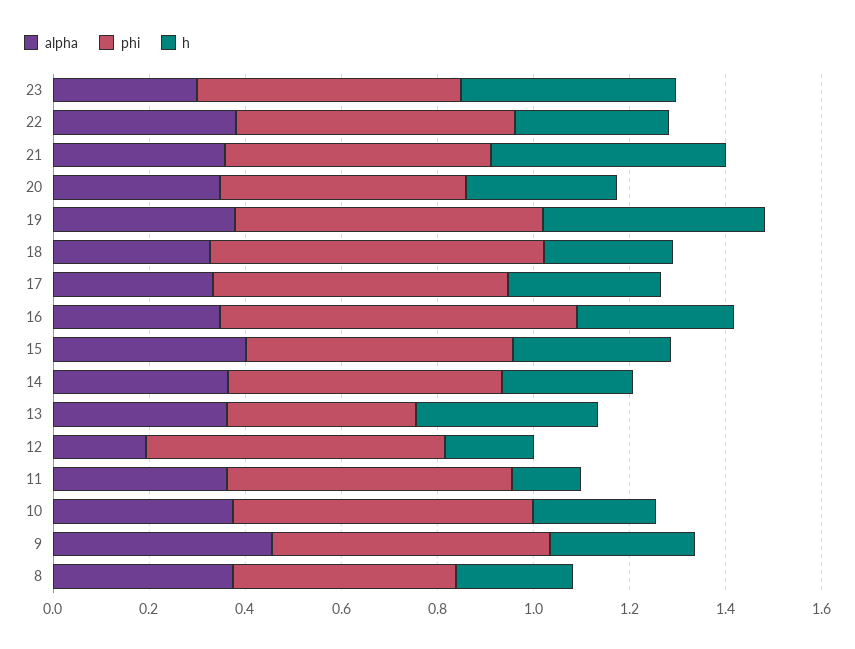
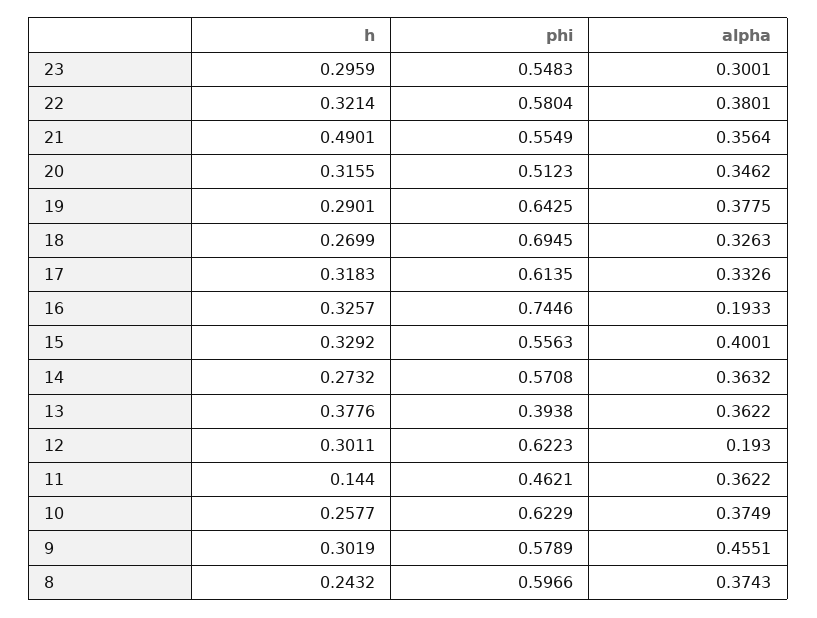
h, 23: 0.45 -> 0.2959
h, 19: 0.45 -> 0.2901
alpha, 16: 0.35 -> 0.1933
h, 12: 0.2 -> 0.3011
phi, 11: 0.6 -> 0.4621
phi, 8: 0.45 -> 0.5966

